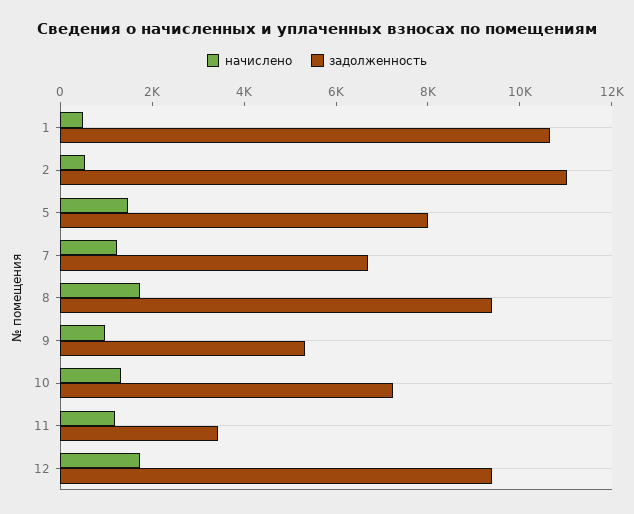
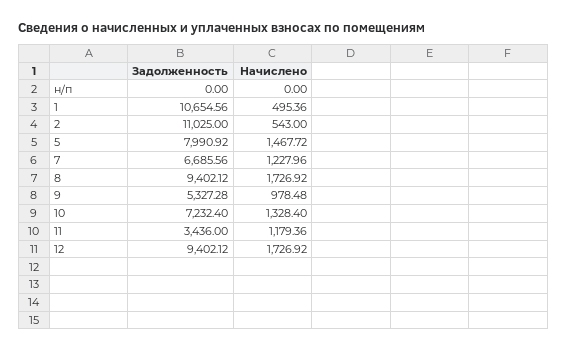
задолженность, н/п: none -> 0
начислено, н/п: none -> 0

